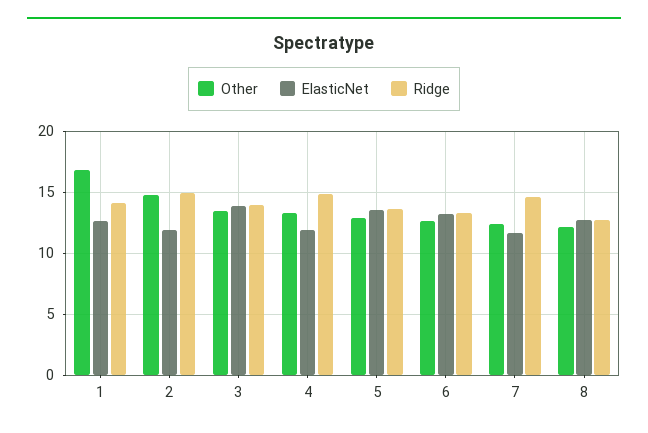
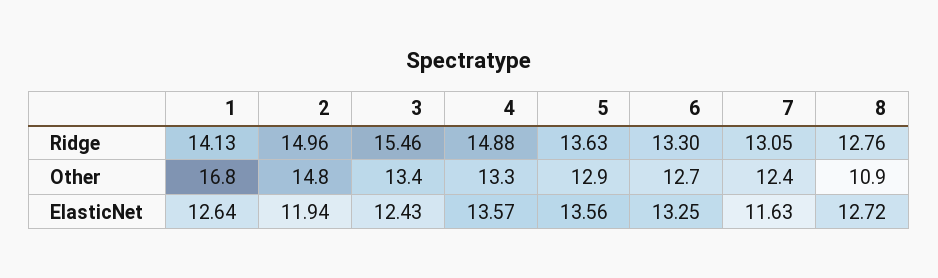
ElasticNet, 3: 14 -> 12.43
Ridge, 3: 14 -> 15.46
ElasticNet, 4: 12 -> 13.57
Ridge, 7: 14.5 -> 13.05
Other, 8: 12 -> 10.9

